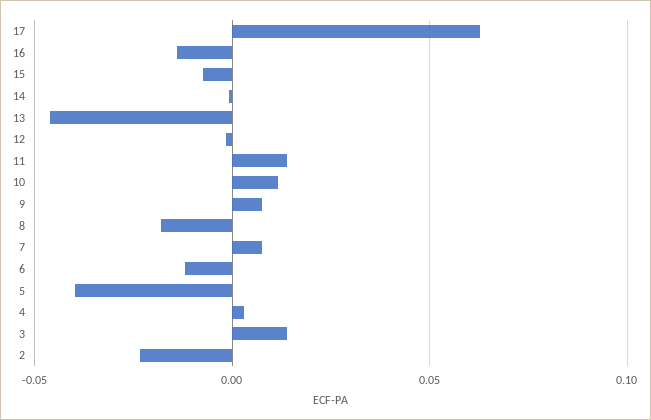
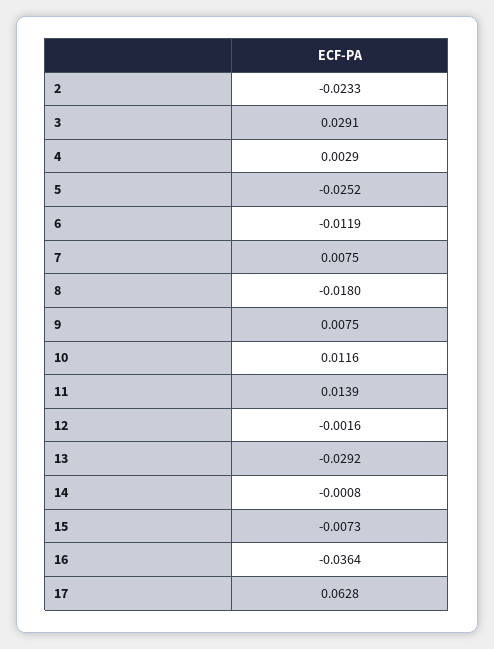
16: -0.015 -> -0.0364
13: -0.045 -> -0.0292
5: -0.04 -> -0.0252
3: 0.015 -> 0.0291

